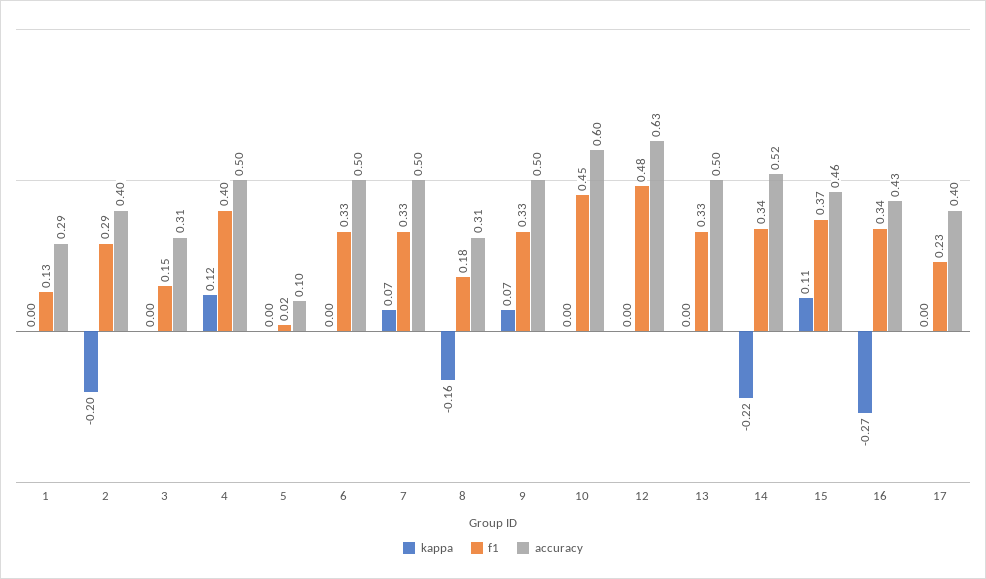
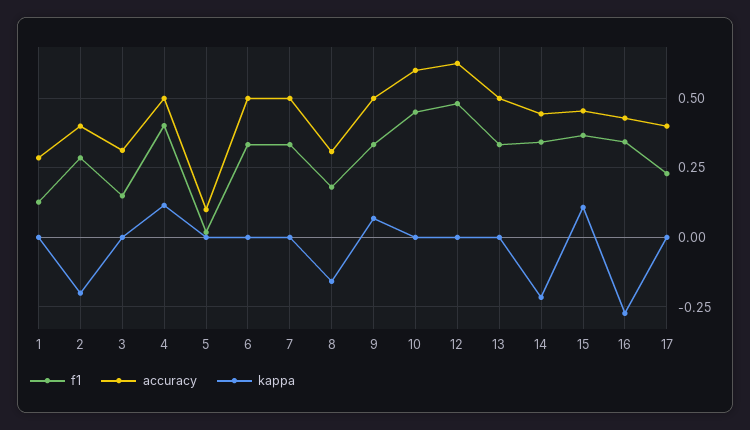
kappa, 7: 0.07 -> 0
accuracy, 14: 0.52 -> 0.45

